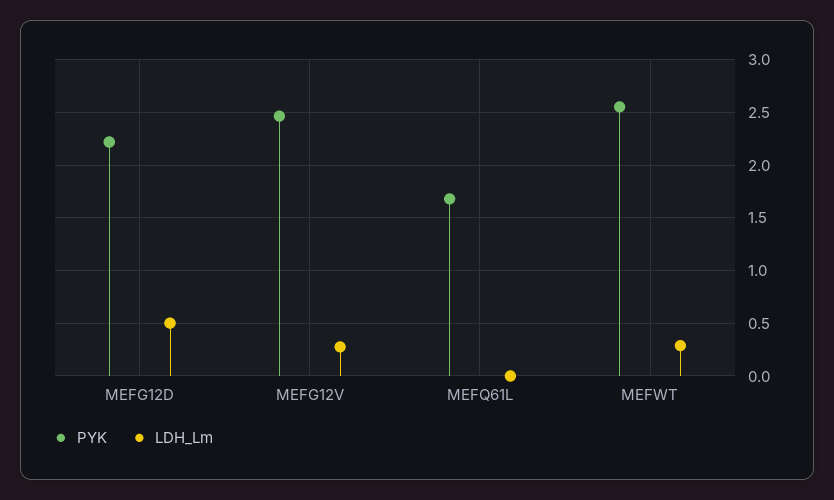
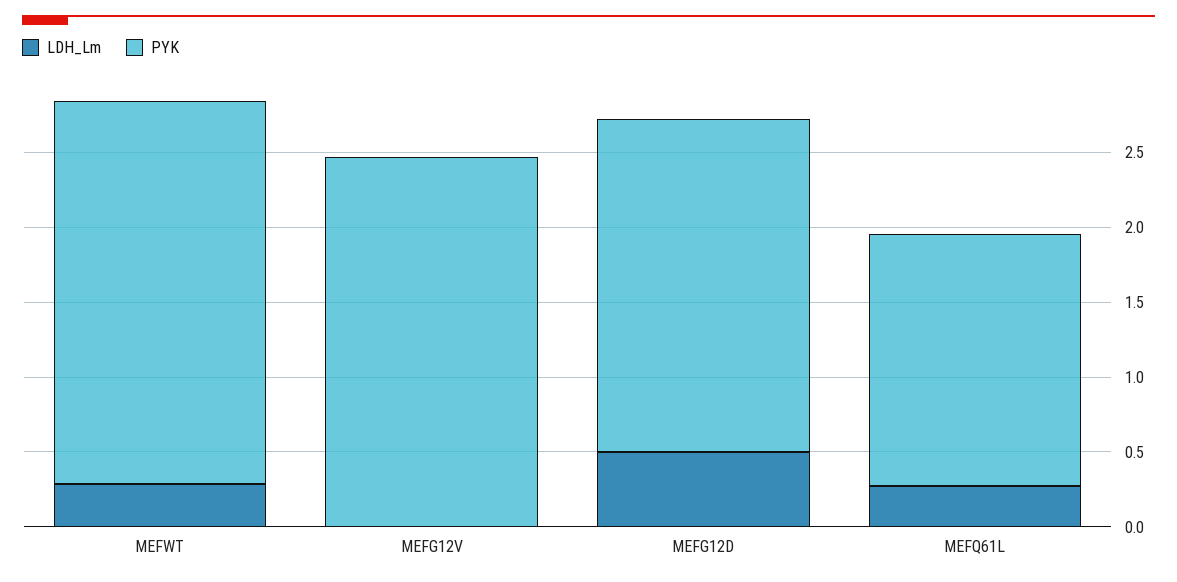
LDH_Lm, MEFG12V: 0.3 -> 0
LDH_Lm, MEFQ61L: 0 -> 0.3

